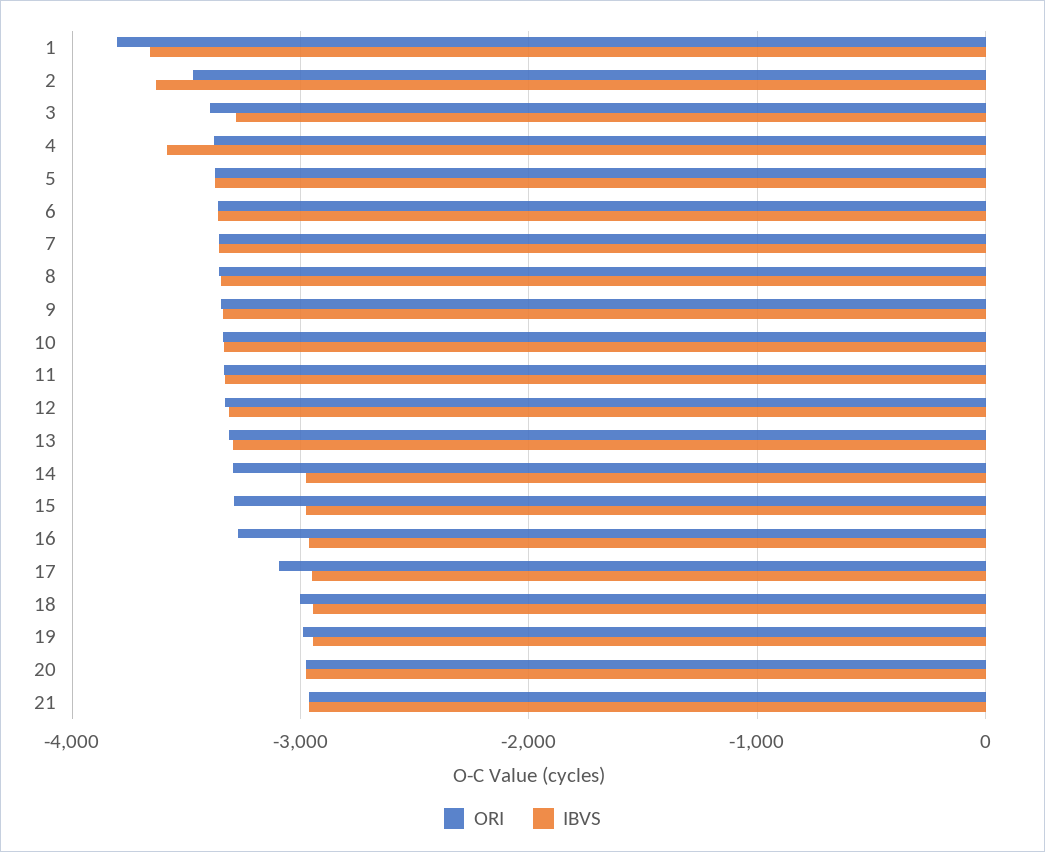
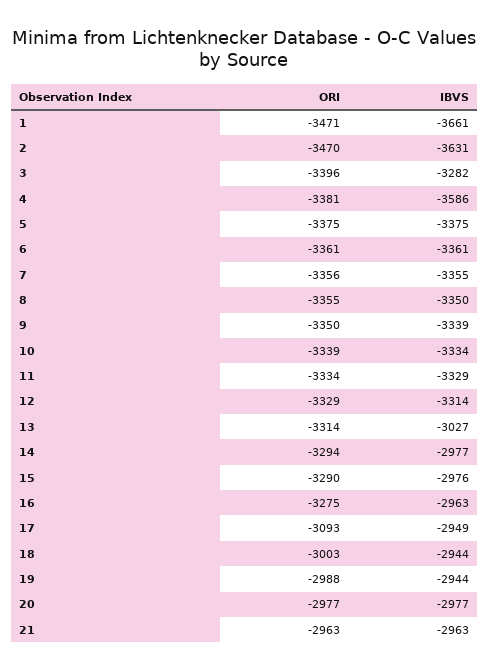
ORI, 1: -3800 -> -3471
IBVS, 13: -3300 -> -3027

